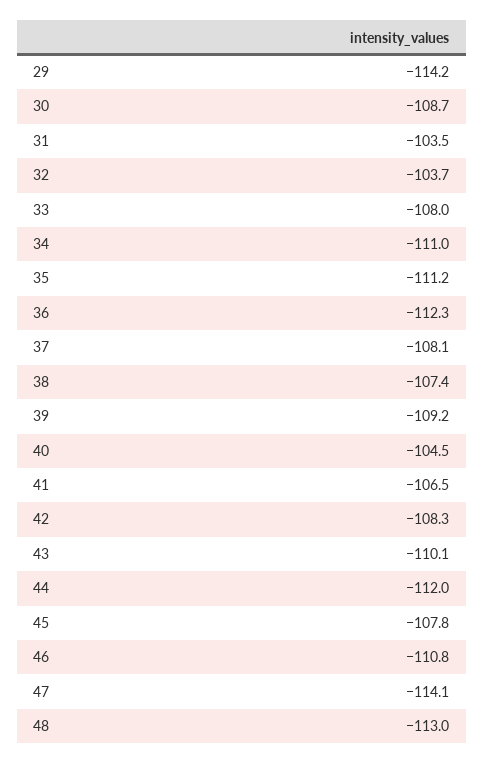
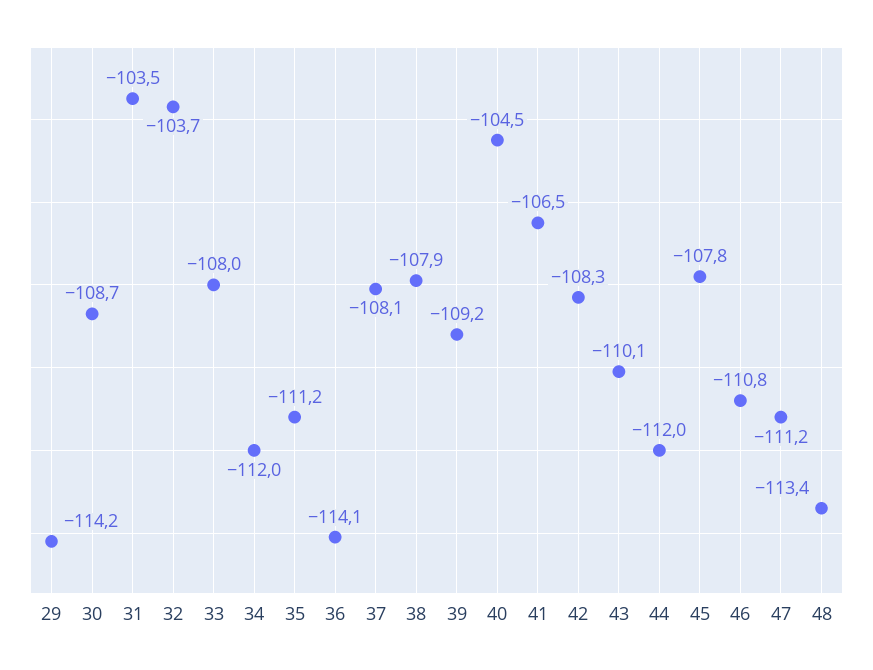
34: -111 -> -112
36: -112.3 -> -114.1
38: -107.4 -> -107.9
47: -114.1 -> -111.2
48: -113 -> -113.4

